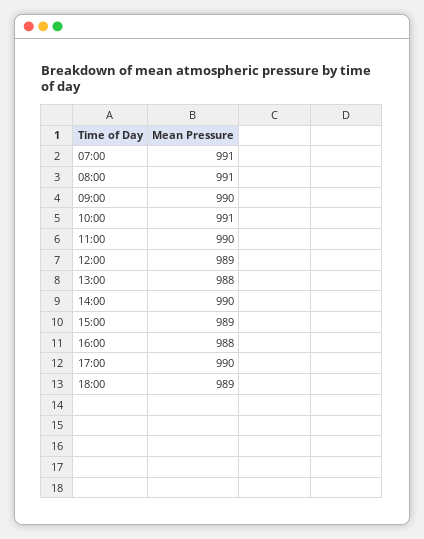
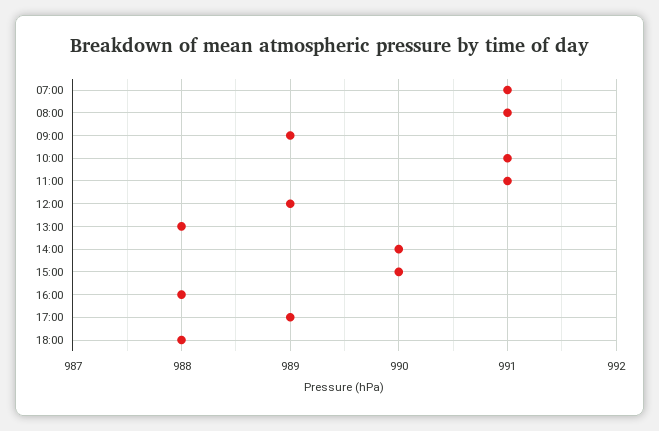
09:00: 990 -> 989
11:00: 990 -> 991
15:00: 989 -> 990
17:00: 990 -> 989
18:00: 989 -> 988

